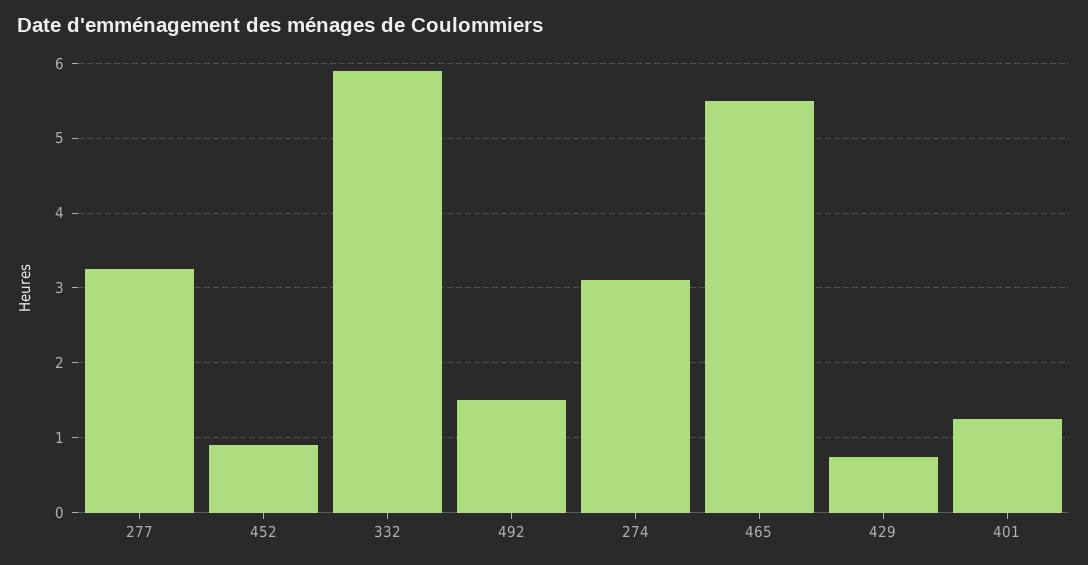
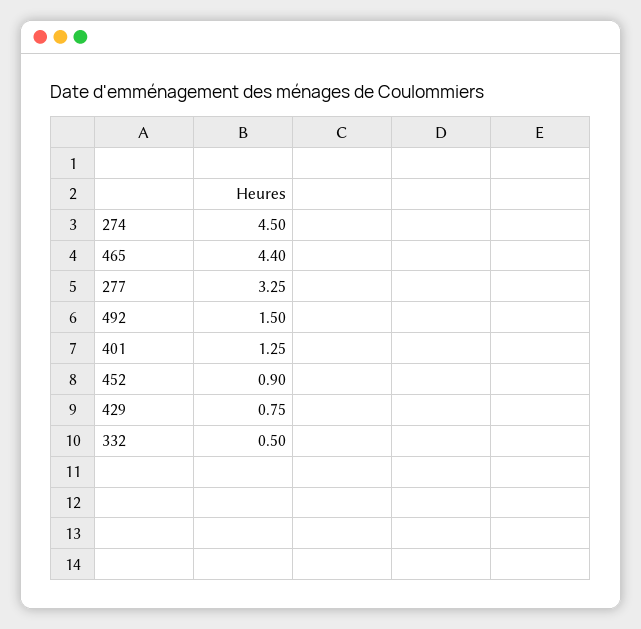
332: 5.9 -> 0.5
274: 3.1 -> 4.5
465: 5.5 -> 4.4

